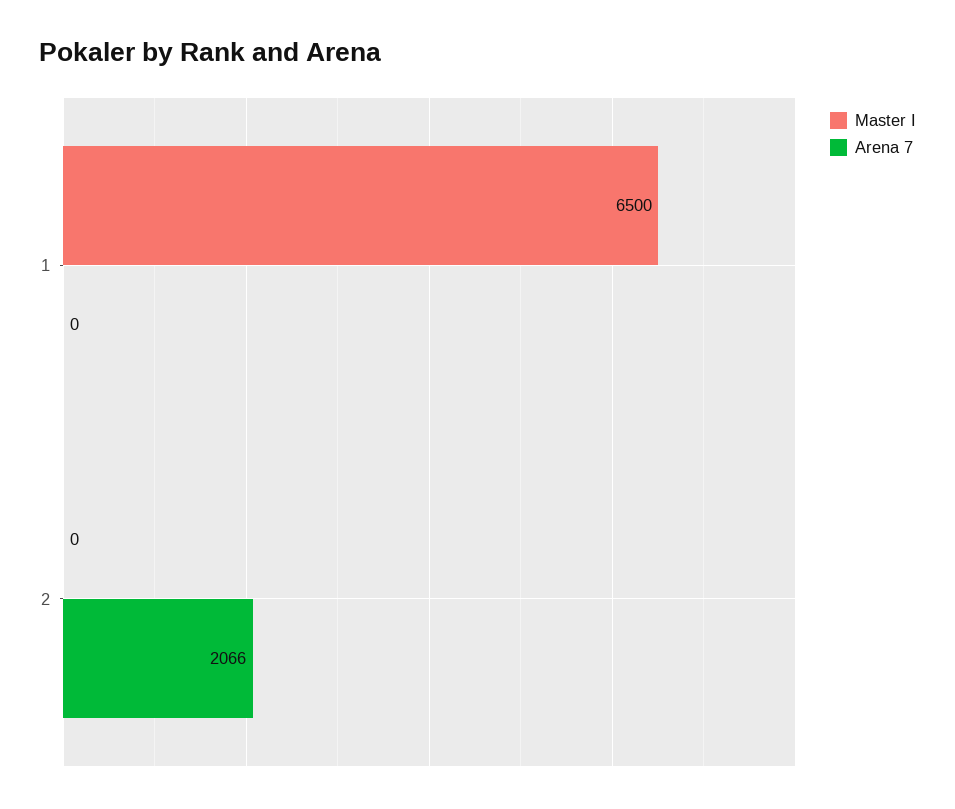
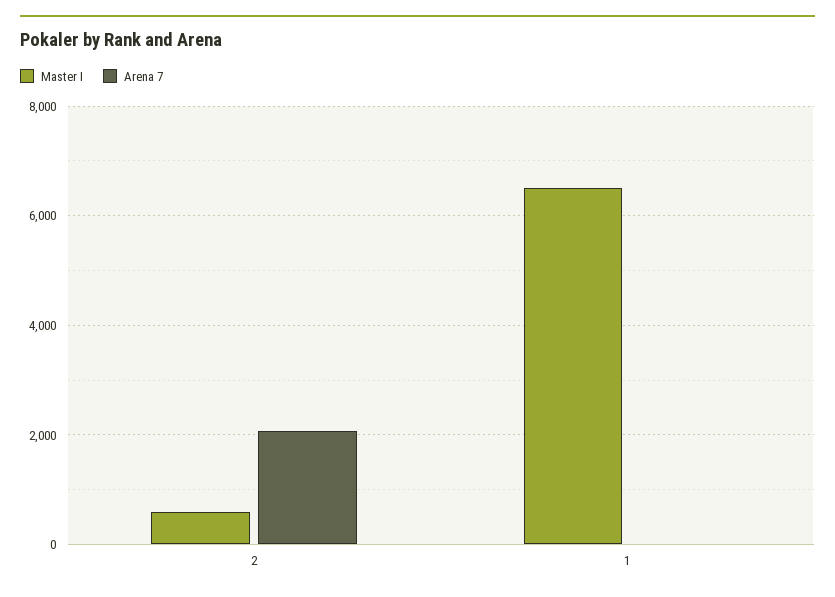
Master I, 2: 0 -> 600

